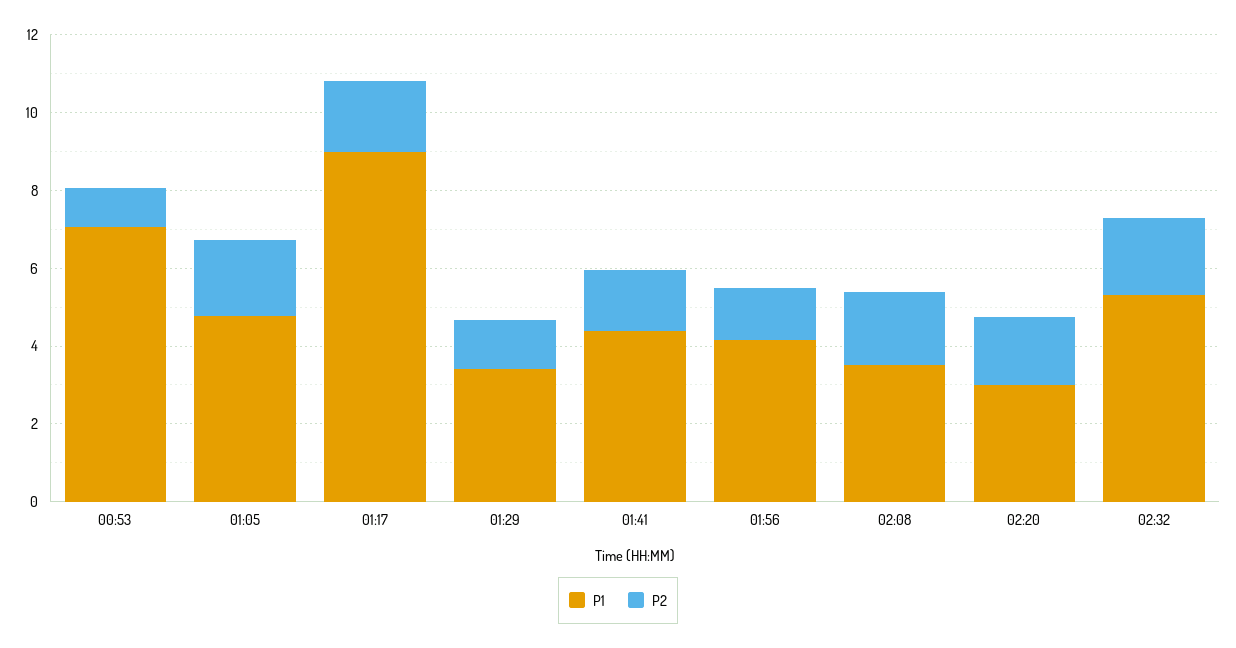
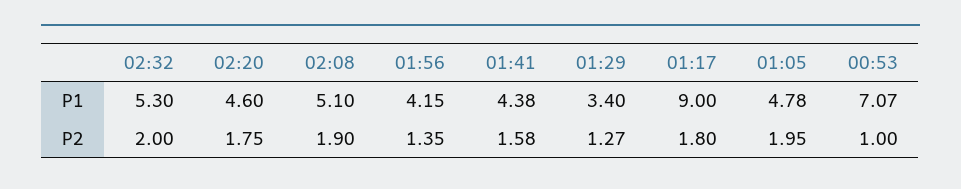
P1, 02:08: 3.5 -> 5.1
P1, 02:20: 3 -> 4.6

